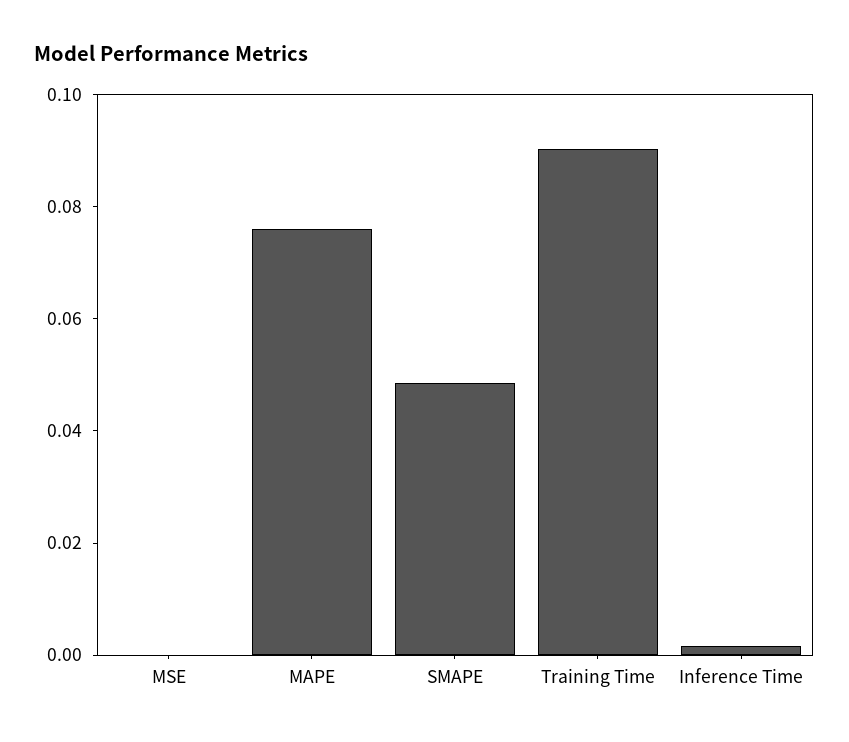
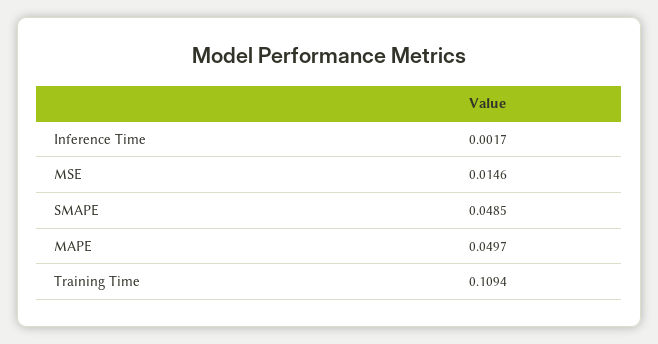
MSE: 0 -> 0.0146
MAPE: 0.075 -> 0.0497
Training Time: 0.09 -> 0.1094

